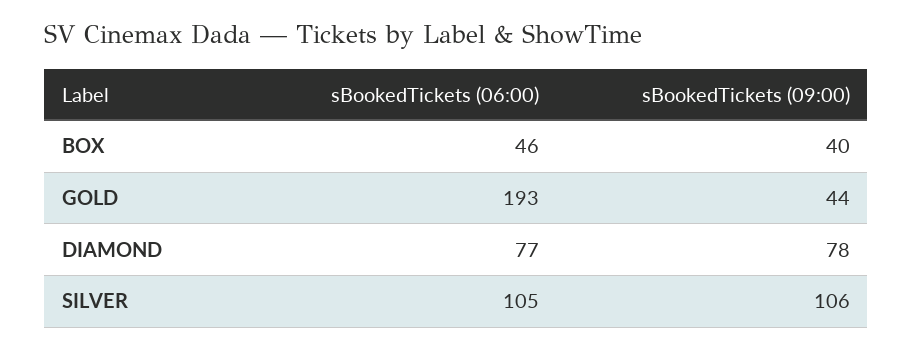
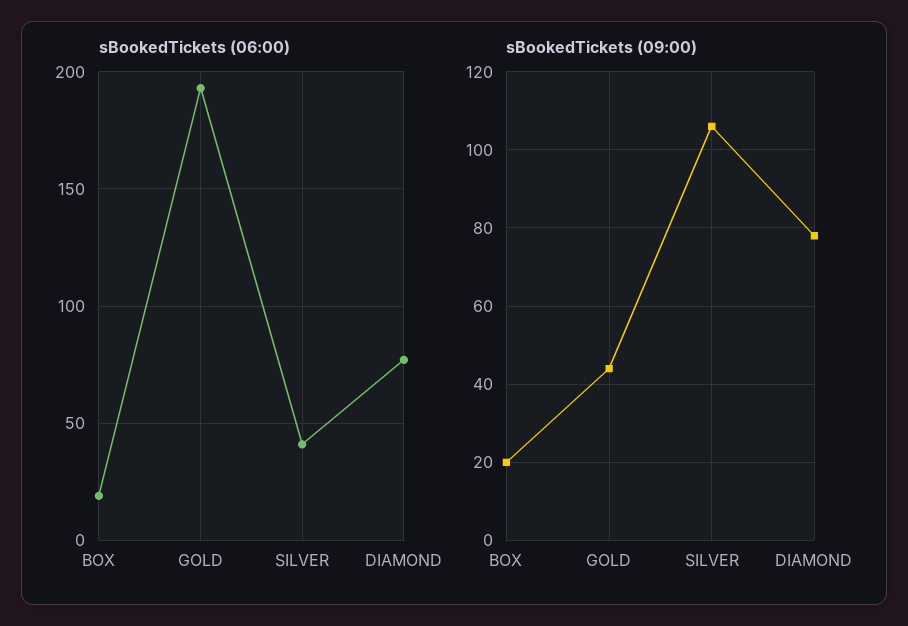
sBookedTickets (06:00), BOX: 46 -> 20
sBookedTickets (09:00), BOX: 40 -> 20
sBookedTickets (06:00), SILVER: 105 -> 40

